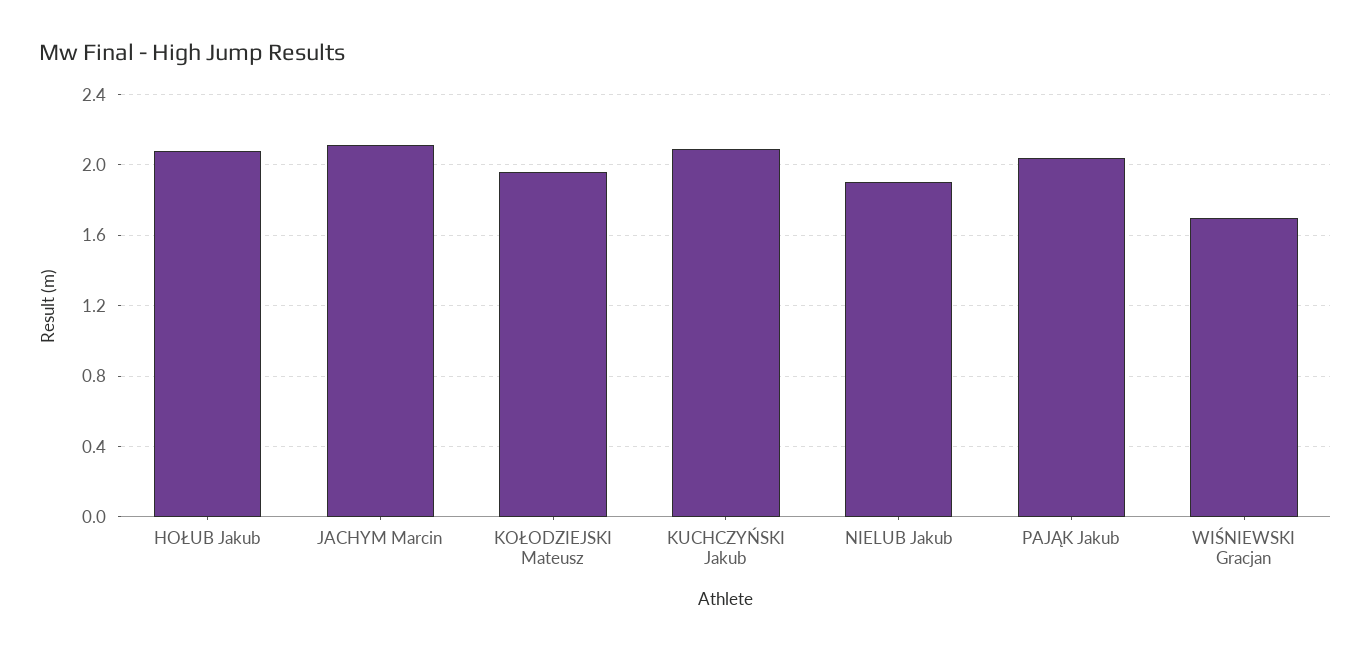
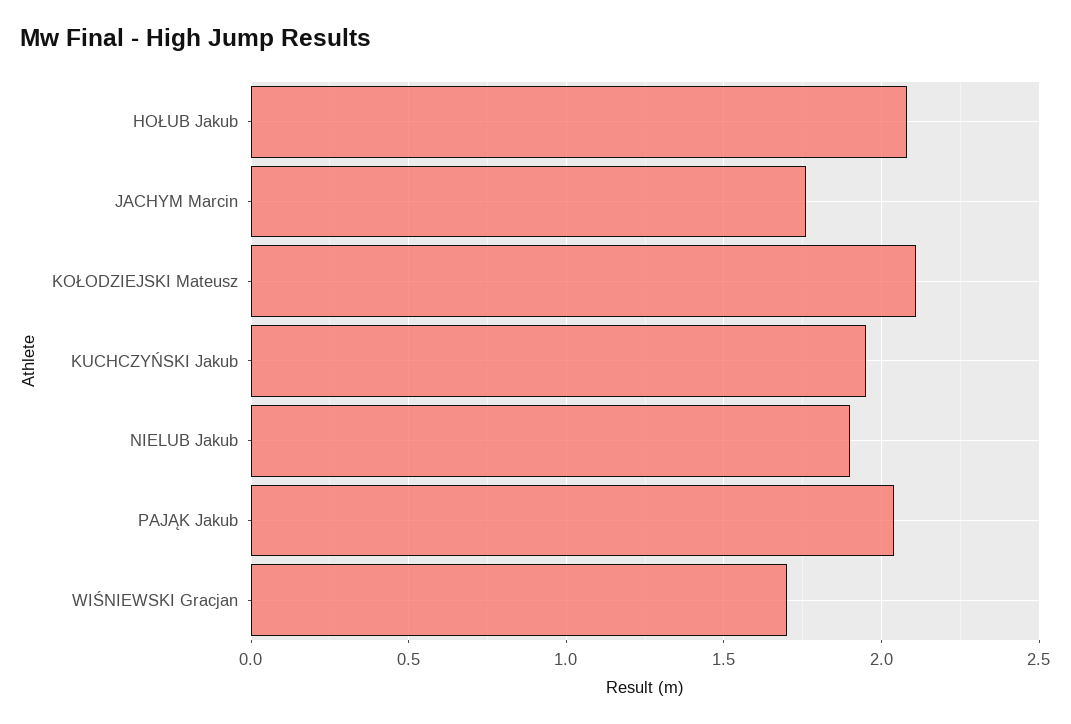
JACHYM Marcin: 2.1 -> 1.75
KOŁODZIEJSKI Mateusz: 1.95 -> 2.1
KUCHCZYŃSKI Jakub: 2.1 -> 1.95

